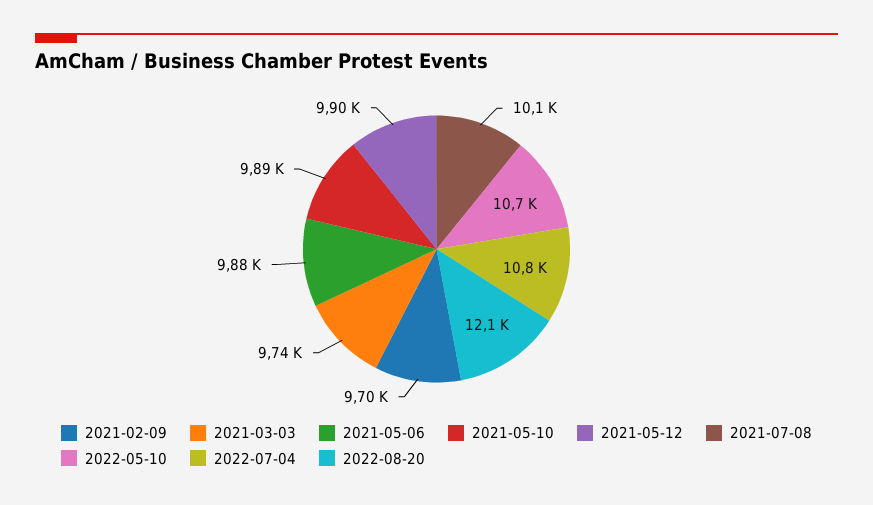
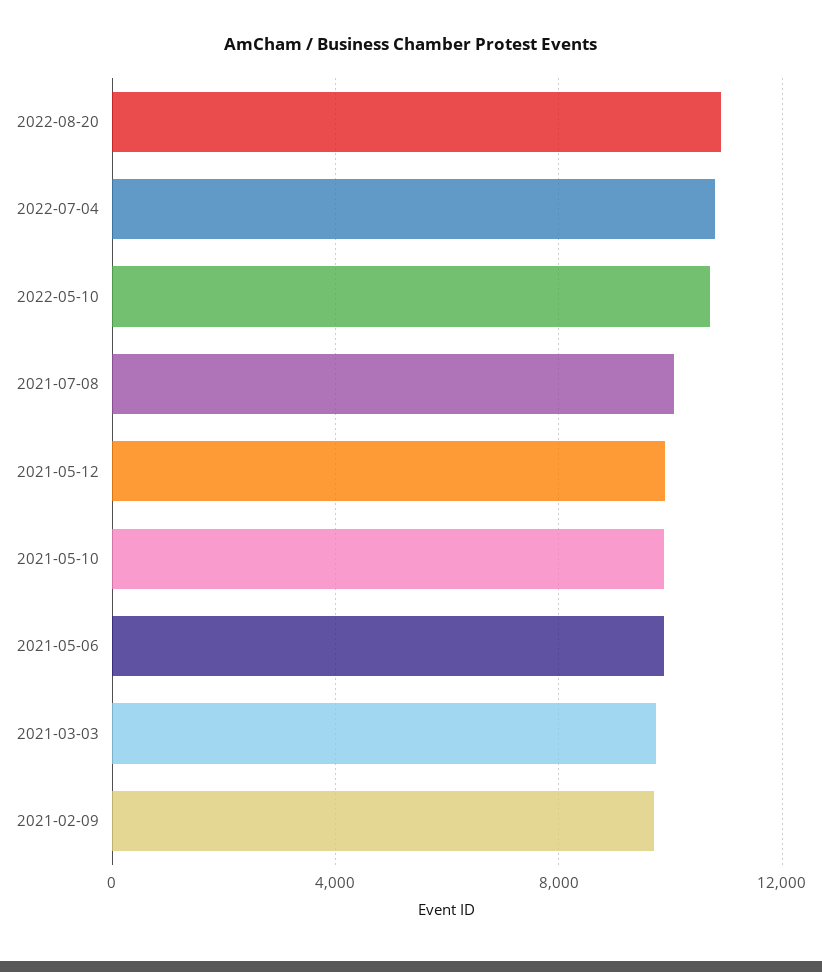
2022-08-20: 12100 -> 11000

